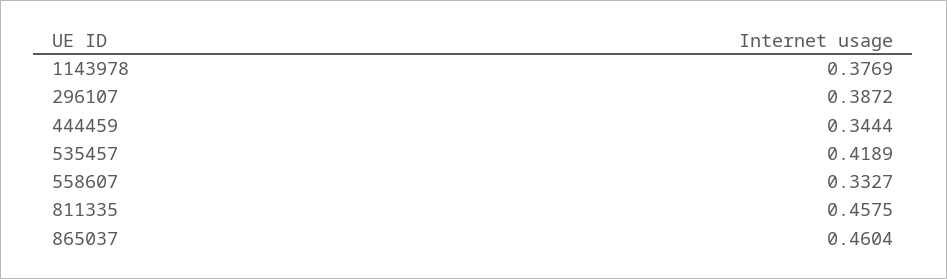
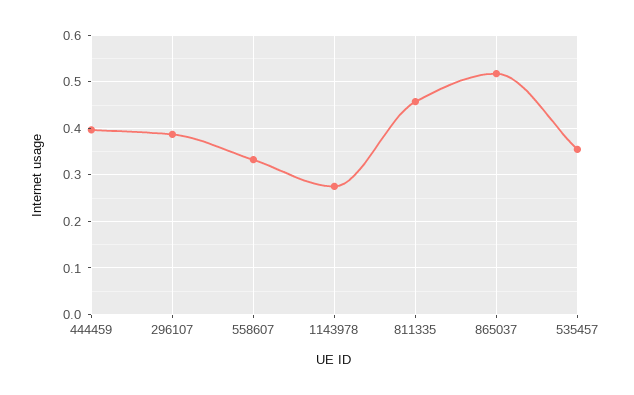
1143978: 0.3769 -> 0.28
444459: 0.3444 -> 0.4
535457: 0.4189 -> 0.36
865037: 0.4604 -> 0.52

